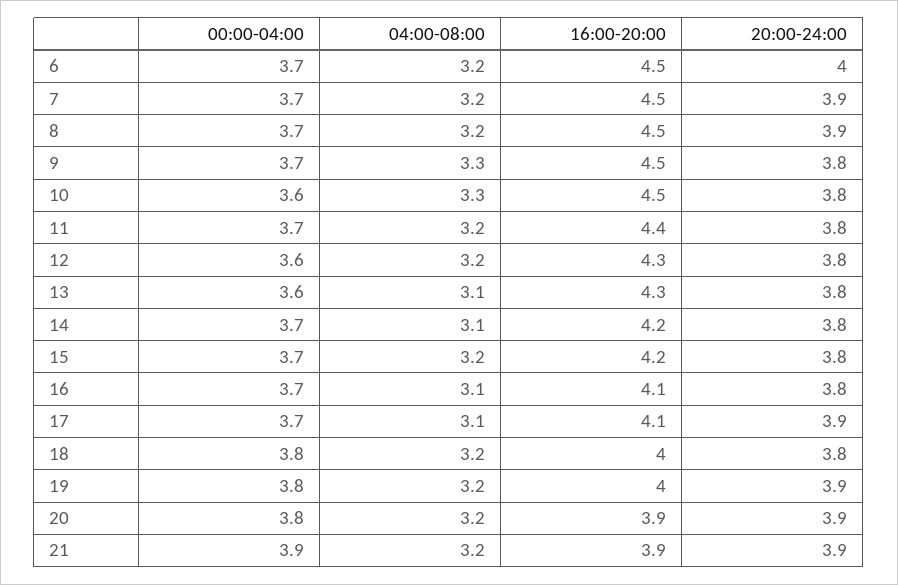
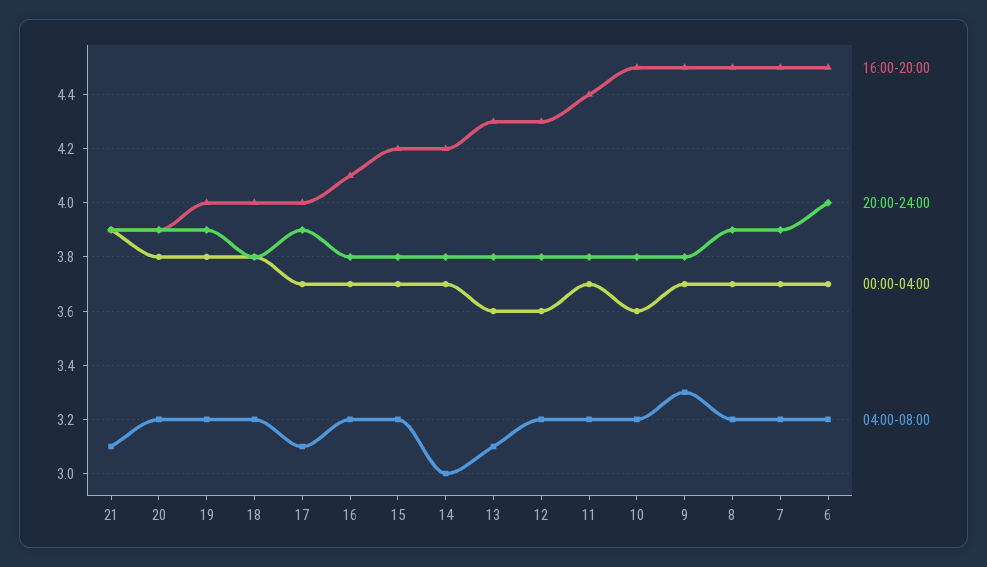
04:00-08:00, 10: 3.3 -> 3.2
04:00-08:00, 14: 3.1 -> 3
04:00-08:00, 16: 3.1 -> 3.2
16:00-20:00, 17: 4.1 -> 4
04:00-08:00, 21: 3.2 -> 3.1

